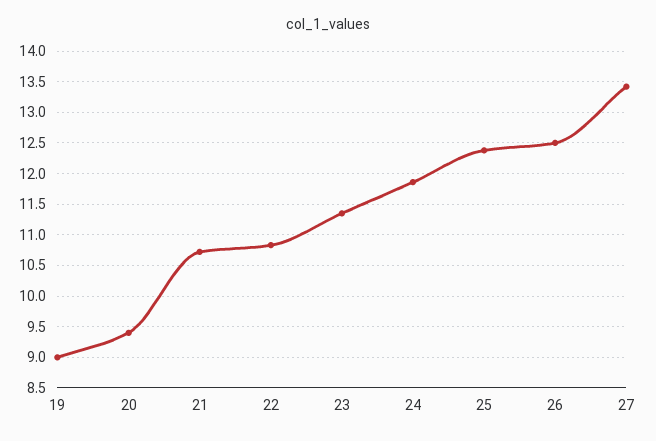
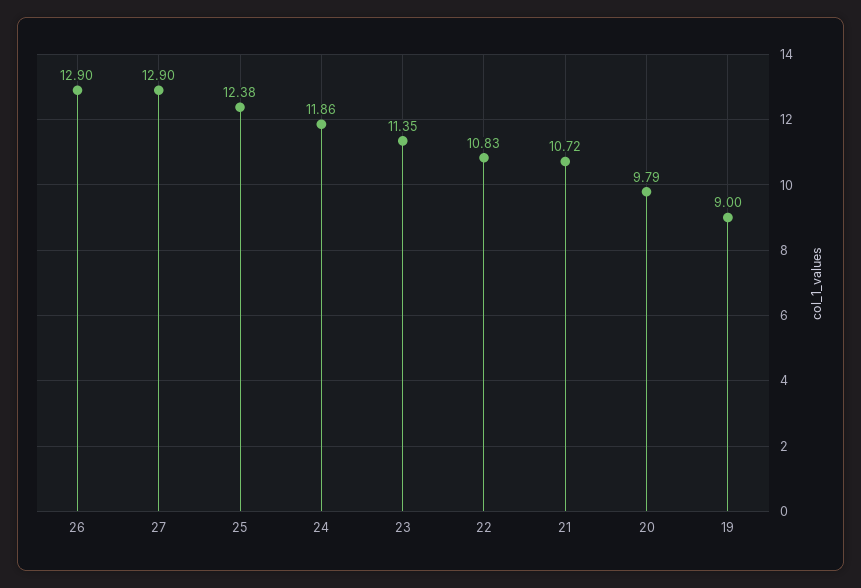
20: 9.4 -> 9.79
26: 12.5 -> 12.9
27: 13.4 -> 12.9

